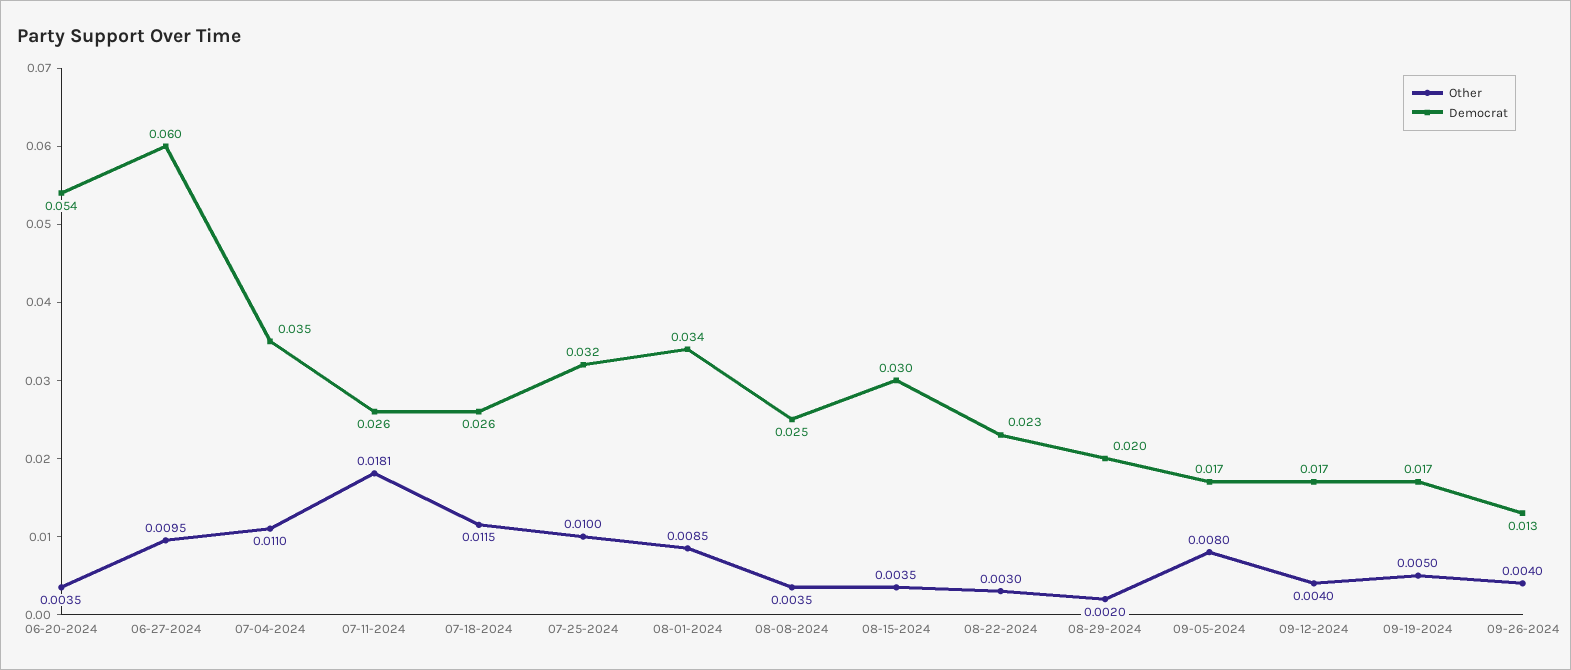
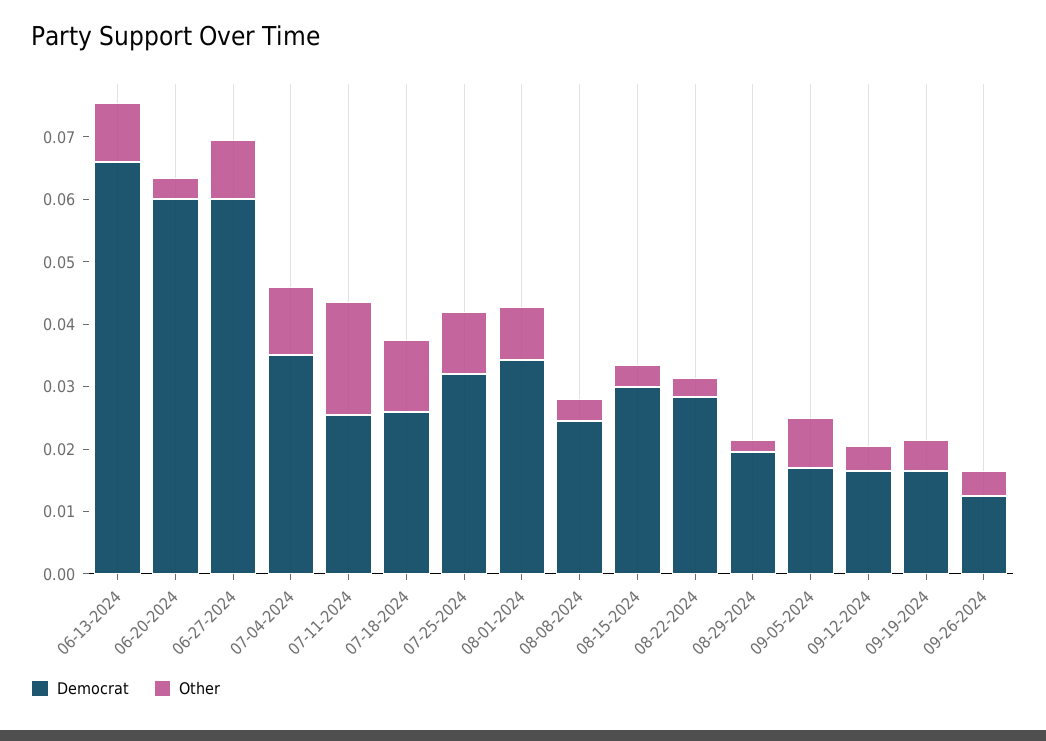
Democrat, 06-20-2024: 0.054 -> 0.06
Democrat, 08-22-2024: 0.023 -> 0.028
Democrat, 06-13-2024: none -> 0.066
Other, 06-13-2024: none -> 0.01

